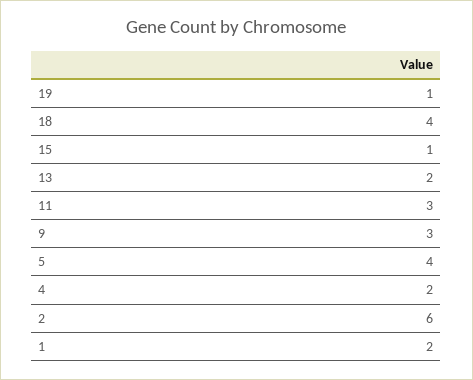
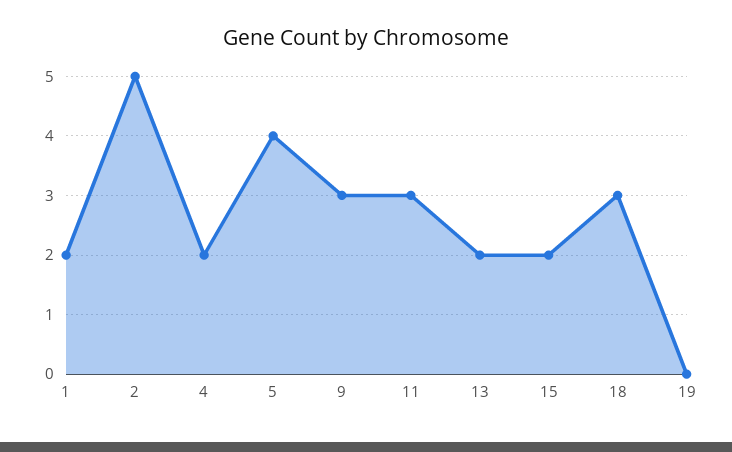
19: 1 -> 0
18: 4 -> 3
15: 1 -> 2
2: 6 -> 5

